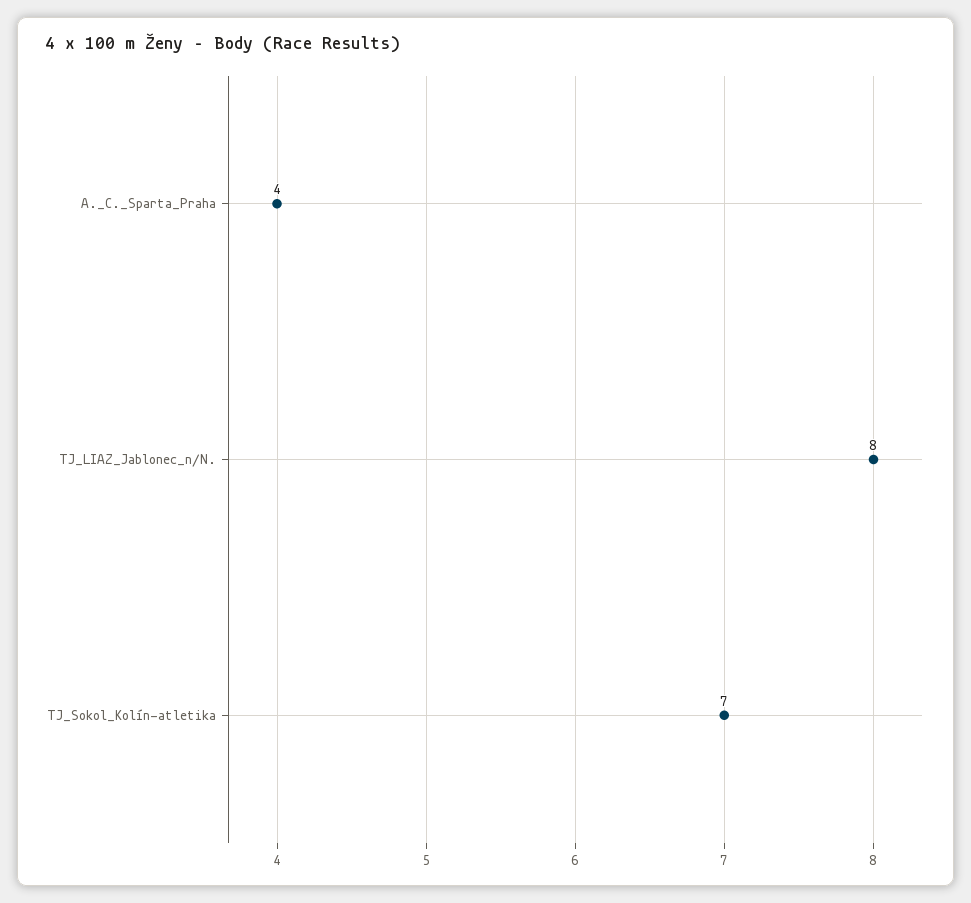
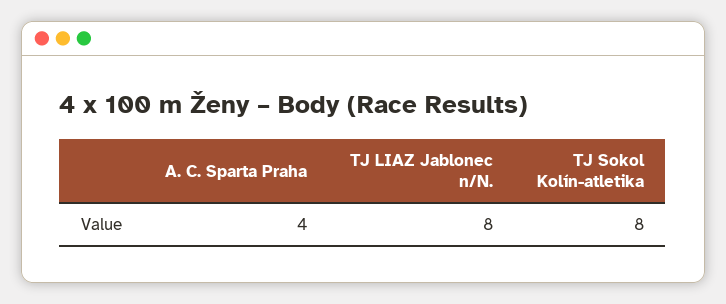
TJ_Sokol_Kolín-atletika: 7 -> 8

